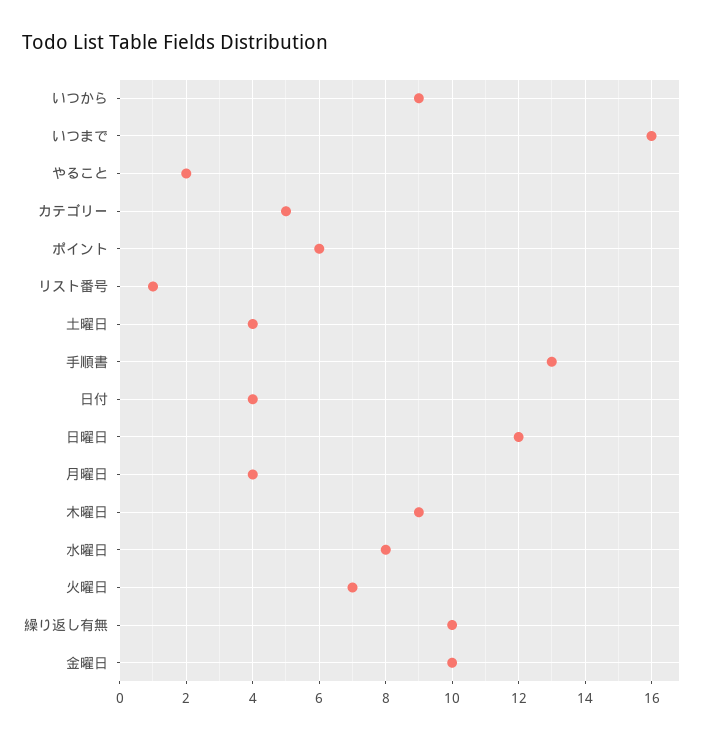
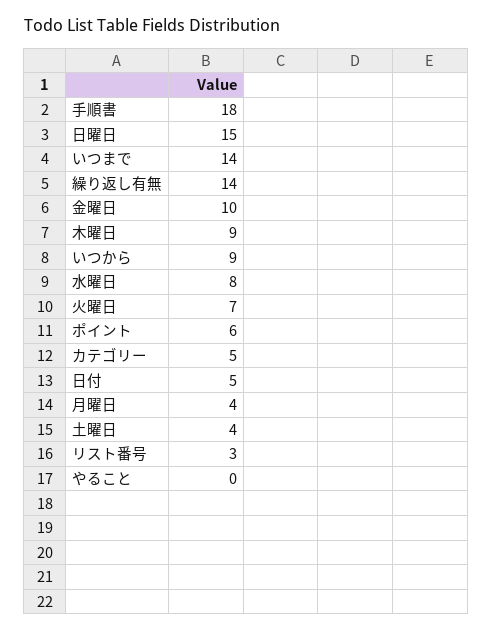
いつまで: 16 -> 14
やること: 2 -> 0
リスト番号: 1 -> 3
手順書: 13 -> 18
日付: 4 -> 5
日曜日: 12 -> 15
繰り返し有無: 10 -> 14

